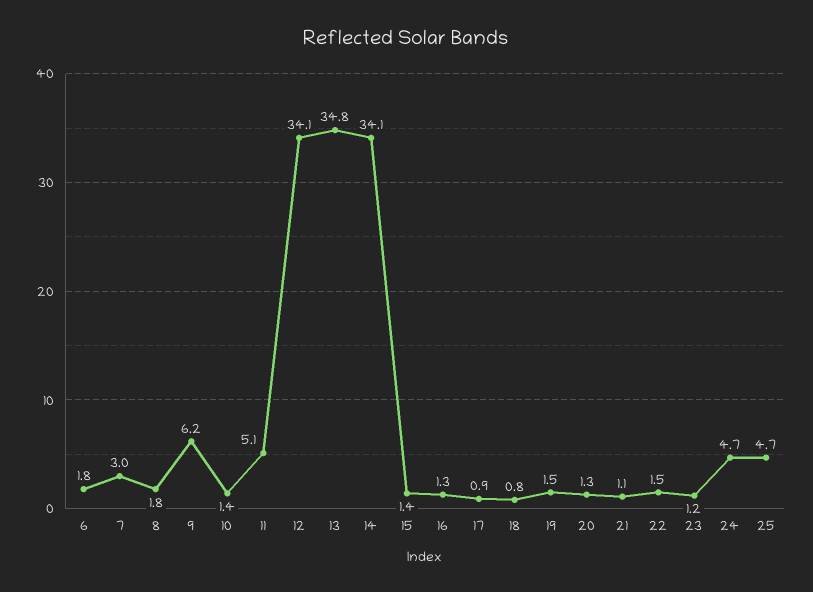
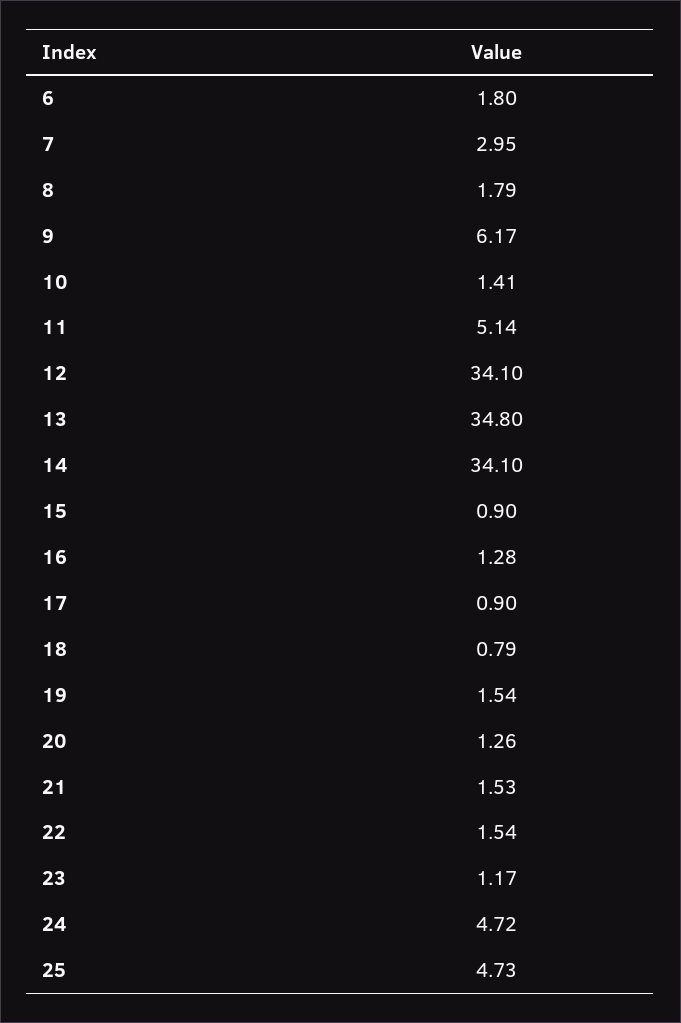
15: 1.4 -> 0.9
21: 1.1 -> 1.53

